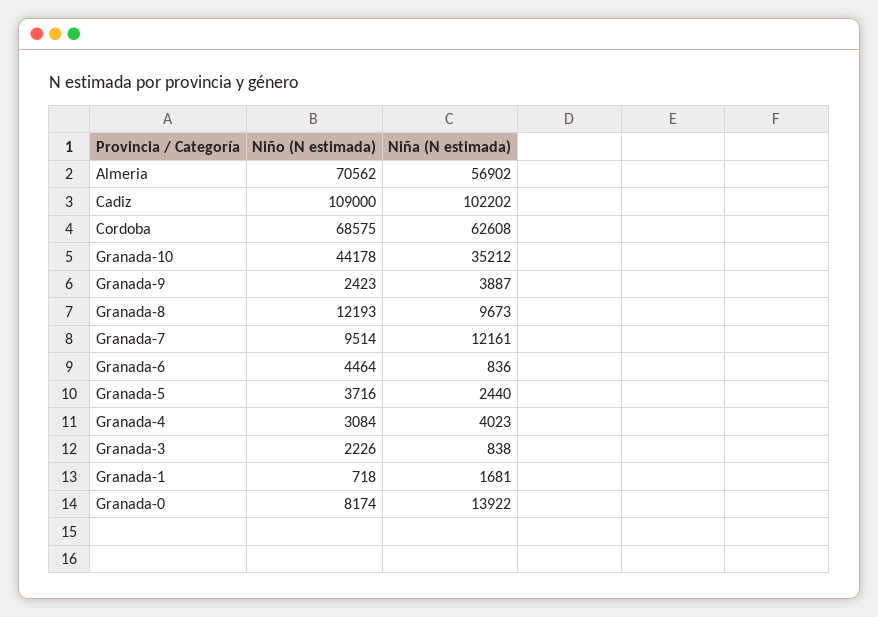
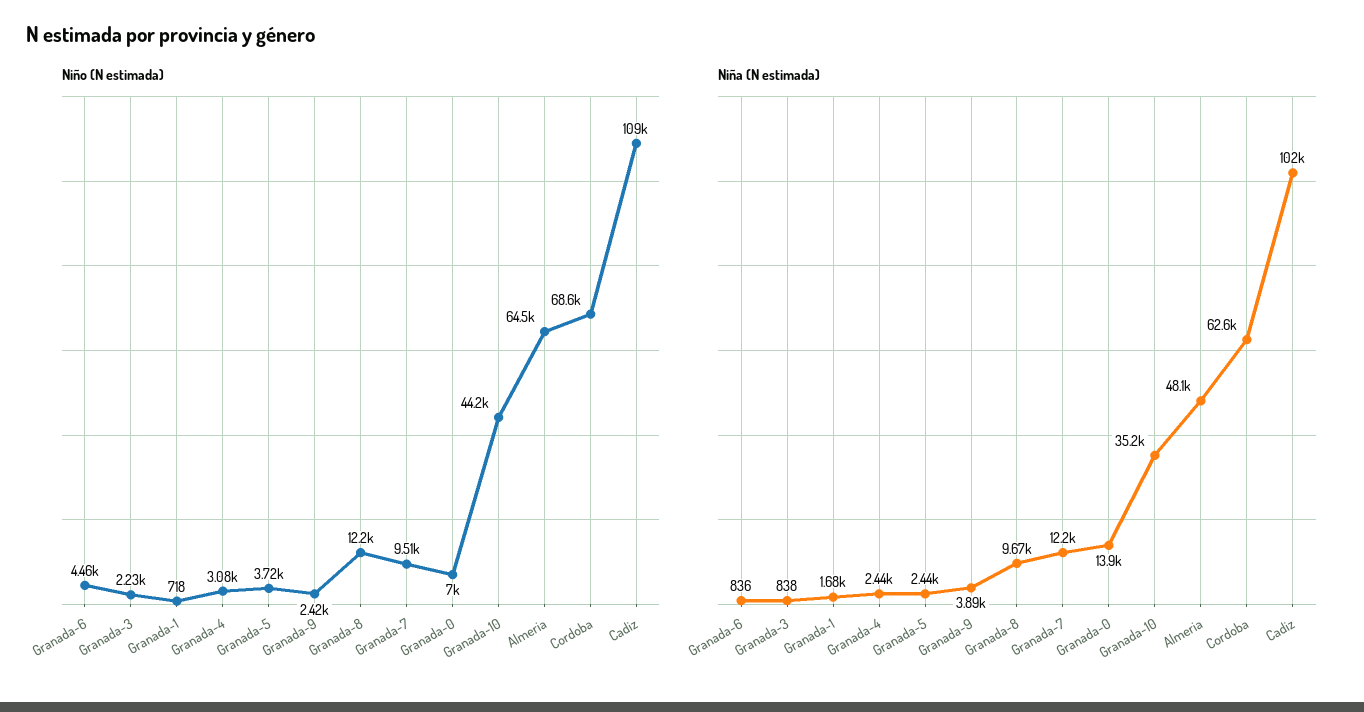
Niño (N estimada), Almeria: 70562 -> 64500
Niña (N estimada), Almeria: 56902 -> 48100
Niña (N estimada), Granada-4: 4023 -> 2440
Niño (N estimada), Granada-0: 8174 -> 7000

